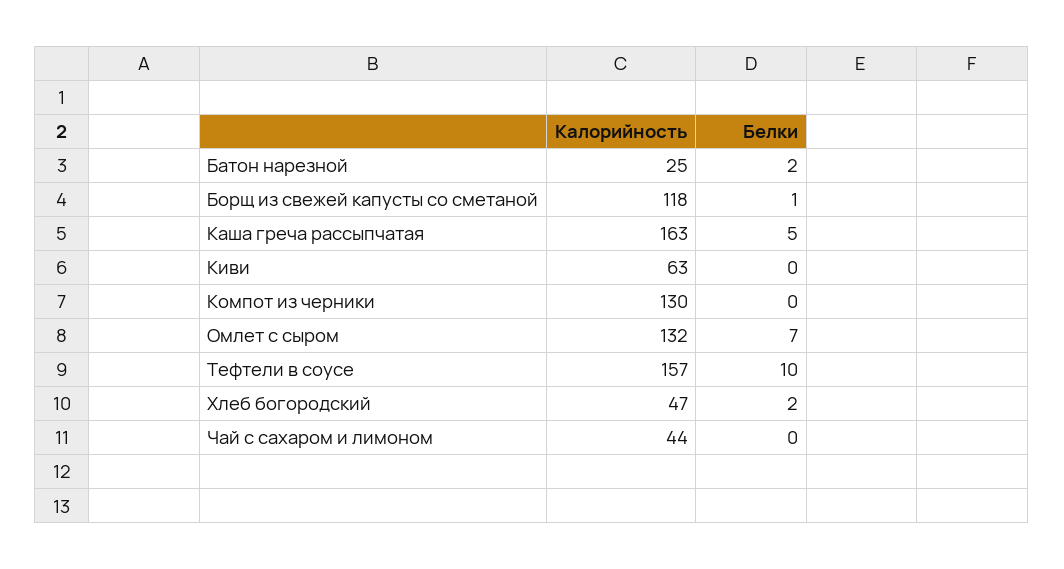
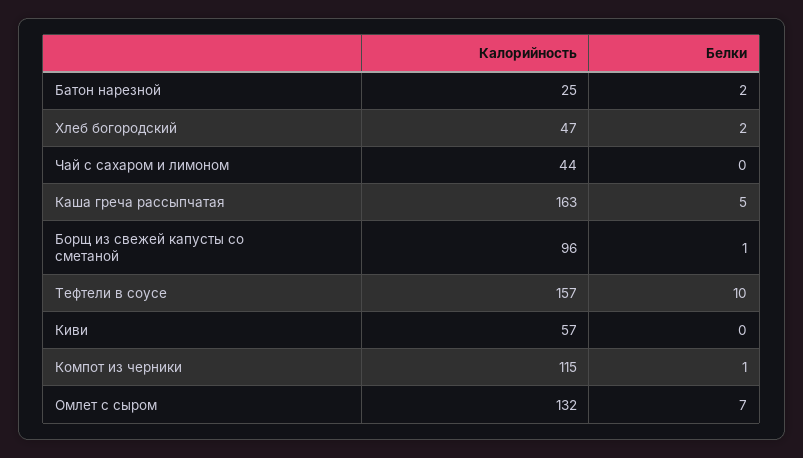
Калорийность, Борщ из свежей капусты со сметаной: 118 -> 96
Калорийность, Киви: 63 -> 57
Калорийность, Компот из черники: 130 -> 115
Белки, Компот из черники: 0 -> 1

